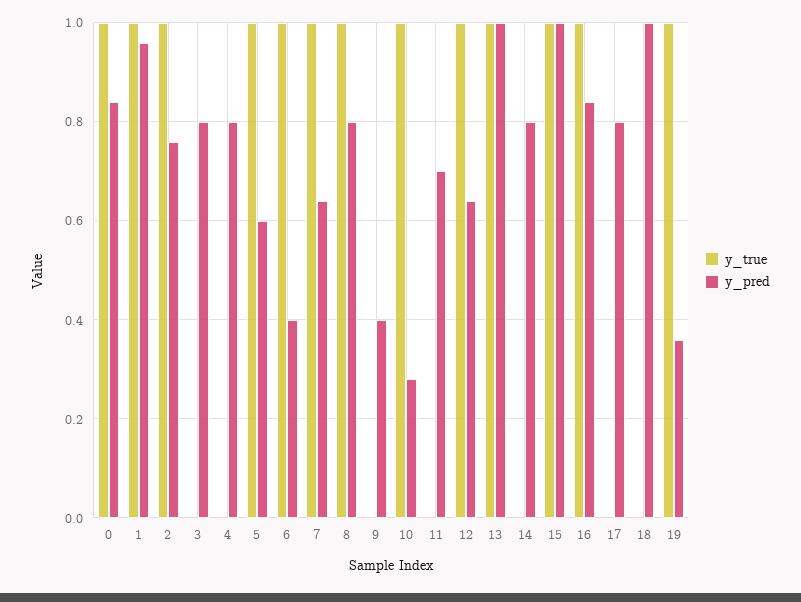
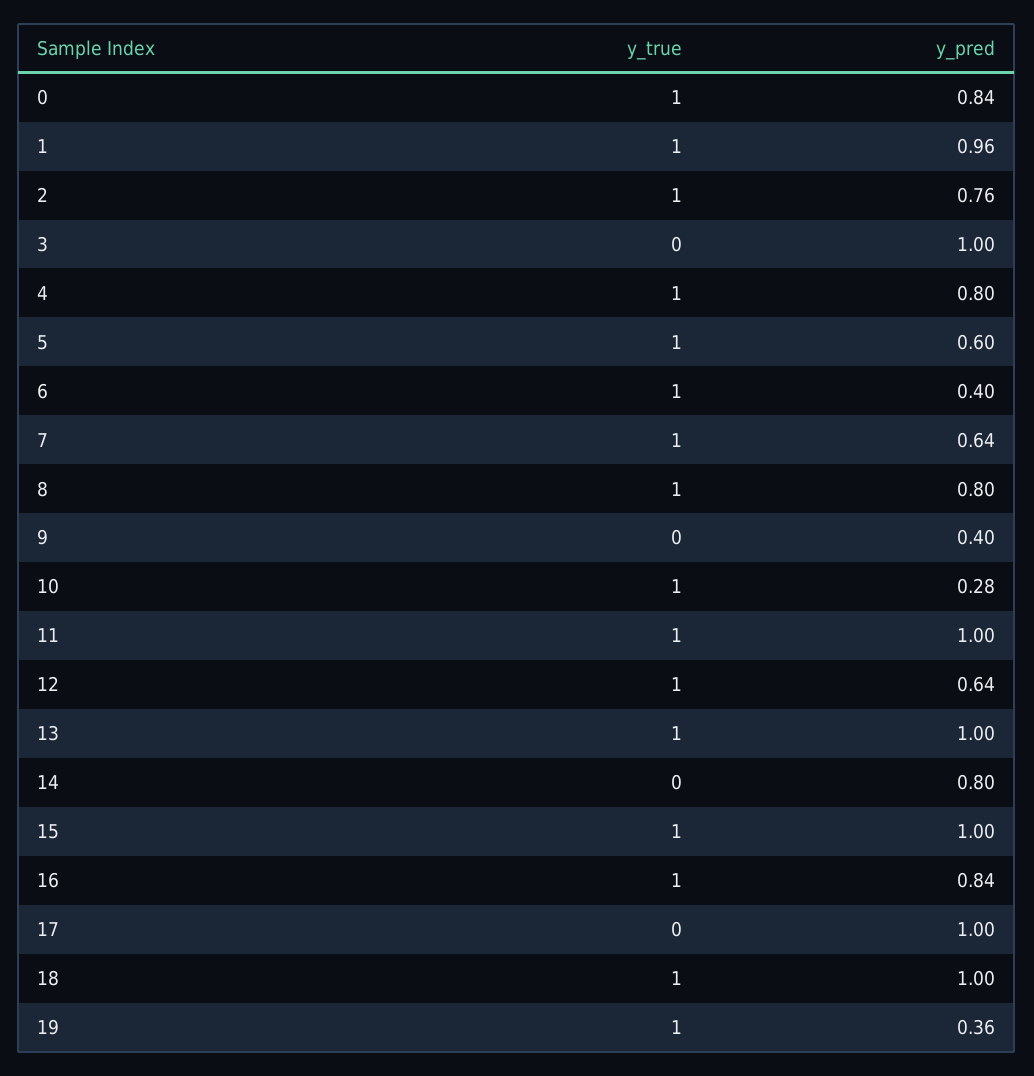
y_pred, 3: 0.8 -> 1
y_true, 4: 0 -> 1
y_true, 11: 0 -> 1
y_pred, 11: 0.7 -> 1
y_pred, 17: 0.8 -> 1
y_true, 18: 0 -> 1

